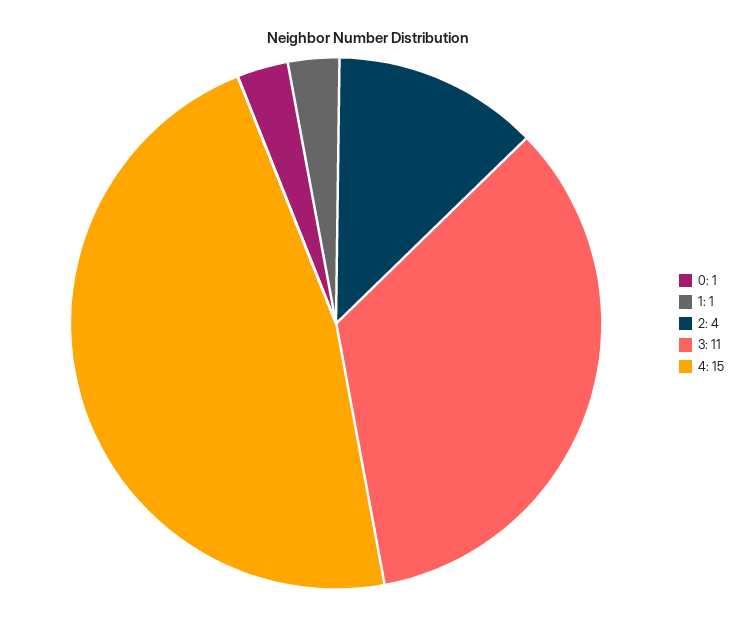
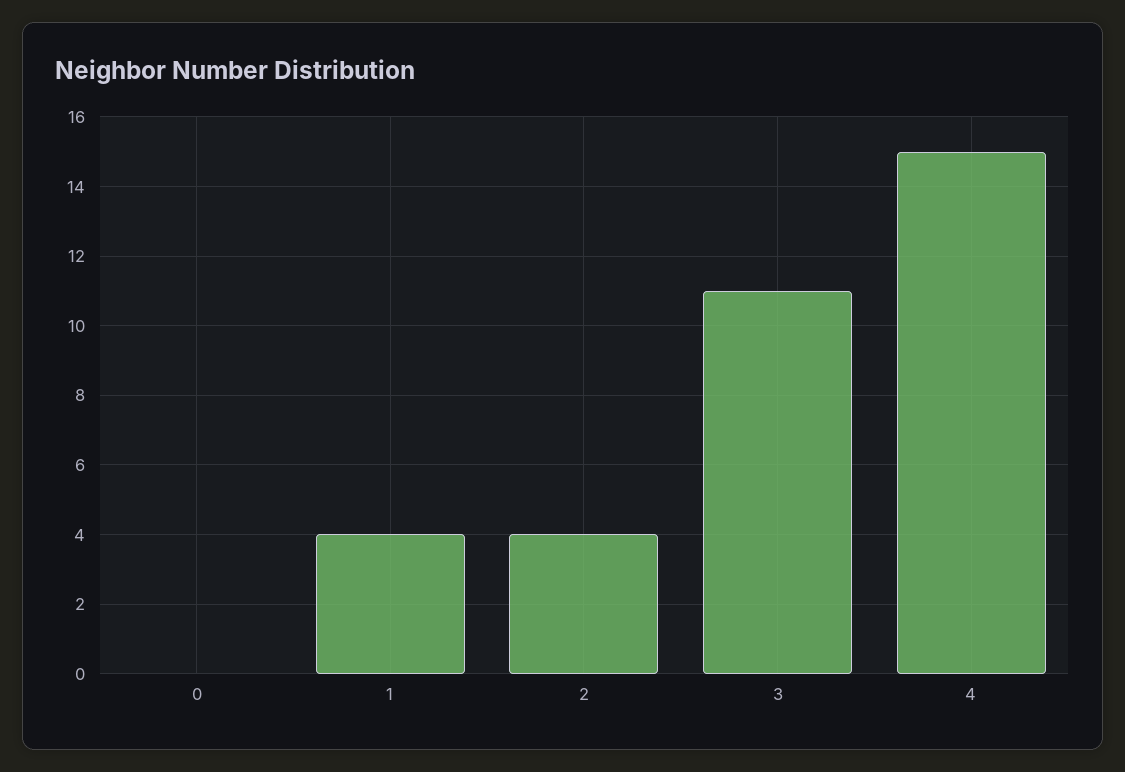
0: 1 -> 0
1: 1 -> 4

